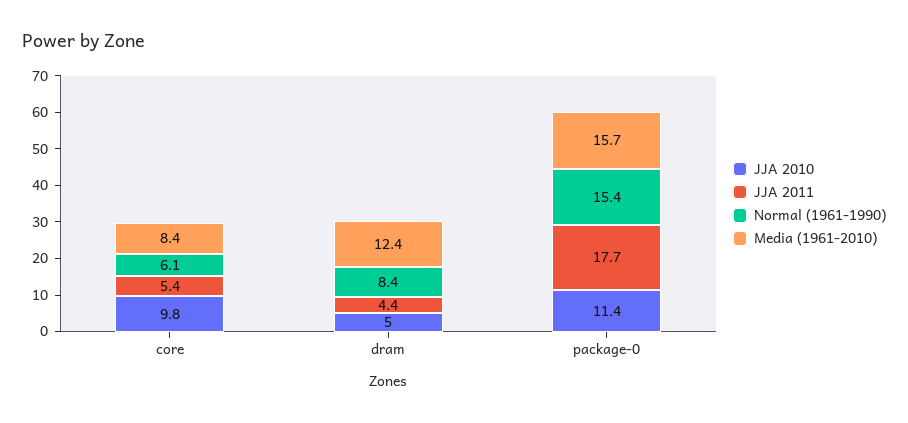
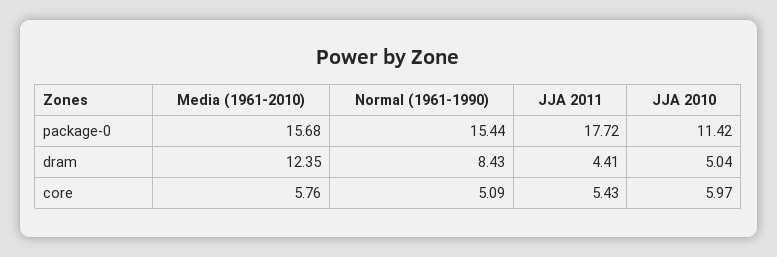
JJA 2010, core: 9.8 -> 5.97
Normal (1961-1990), core: 6.1 -> 5.09
Media (1961-2010), core: 8.4 -> 5.76

